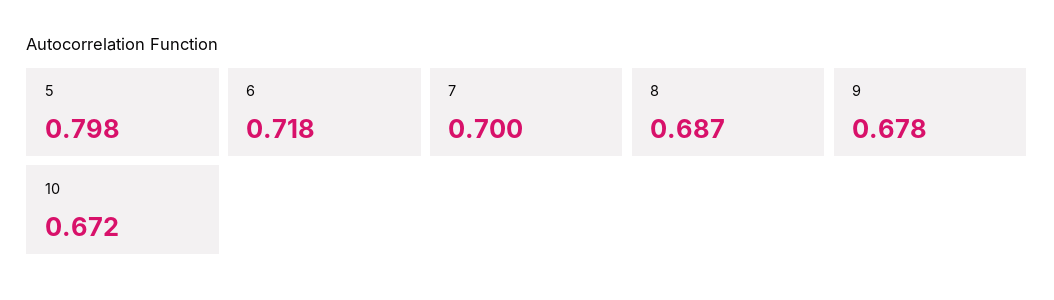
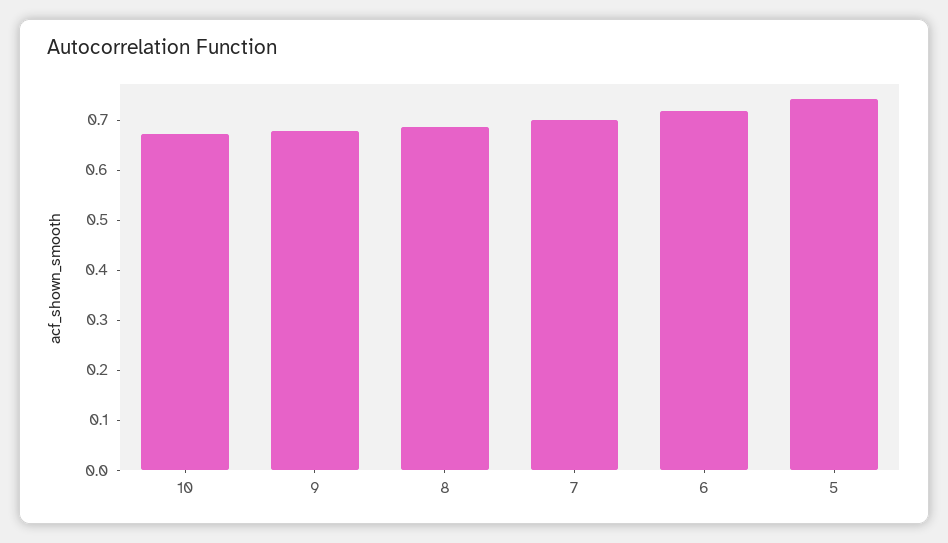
5: 0.798 -> 0.74

